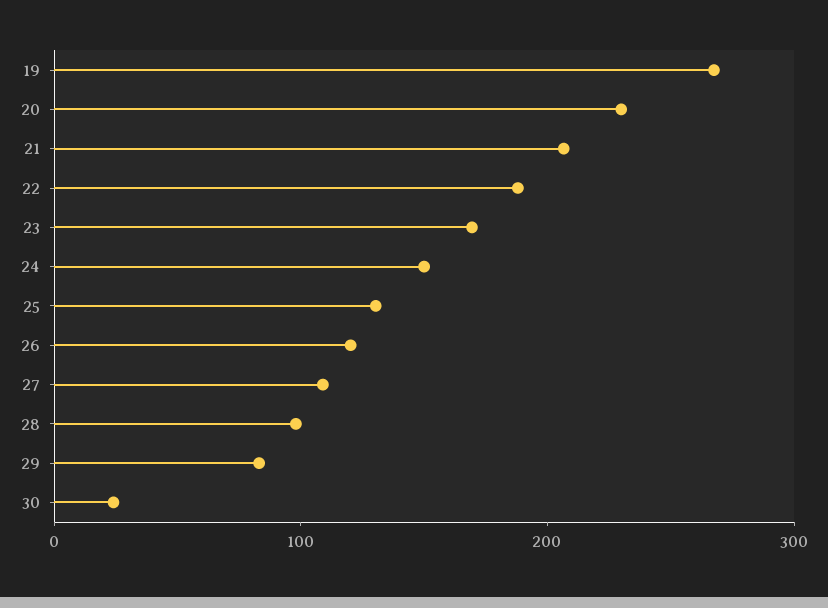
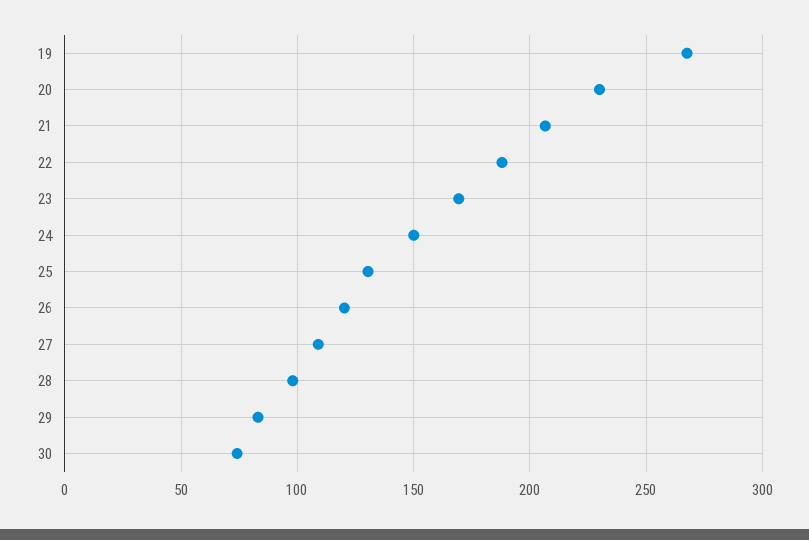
30: 20 -> 75

